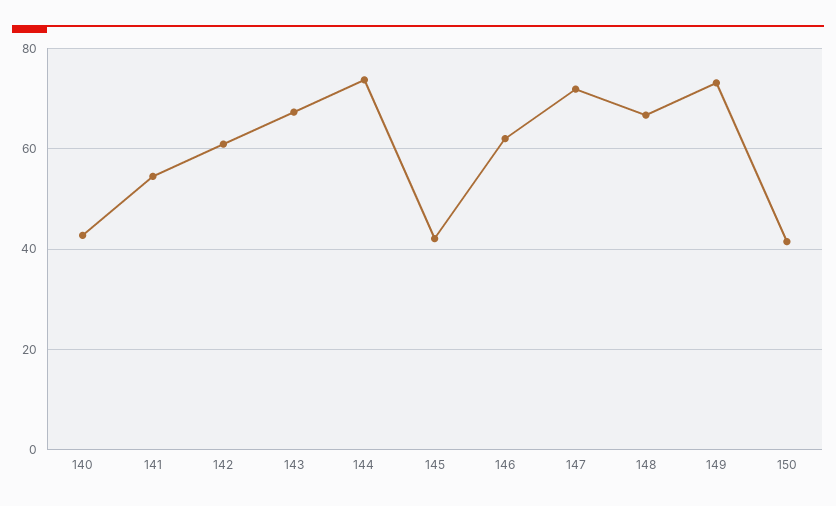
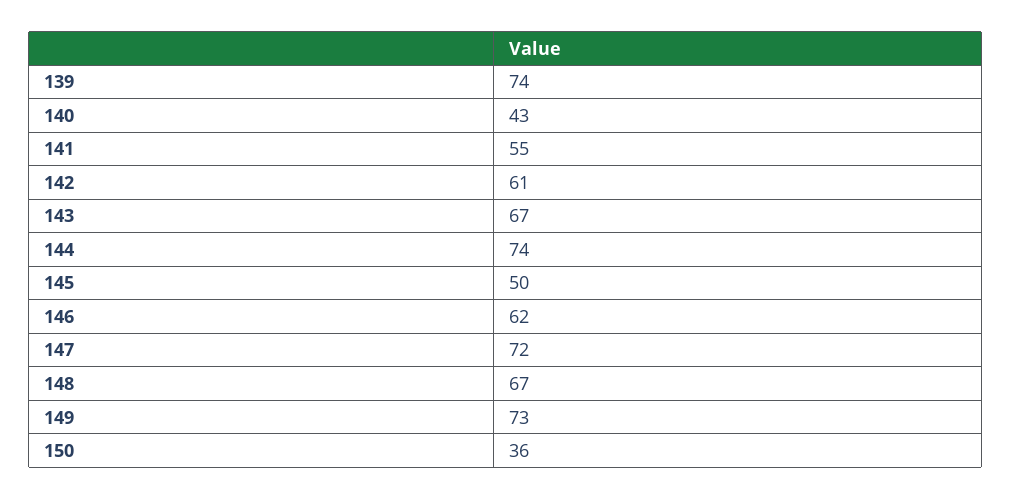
145: 42 -> 50
150: 42 -> 36
139: none -> 74

